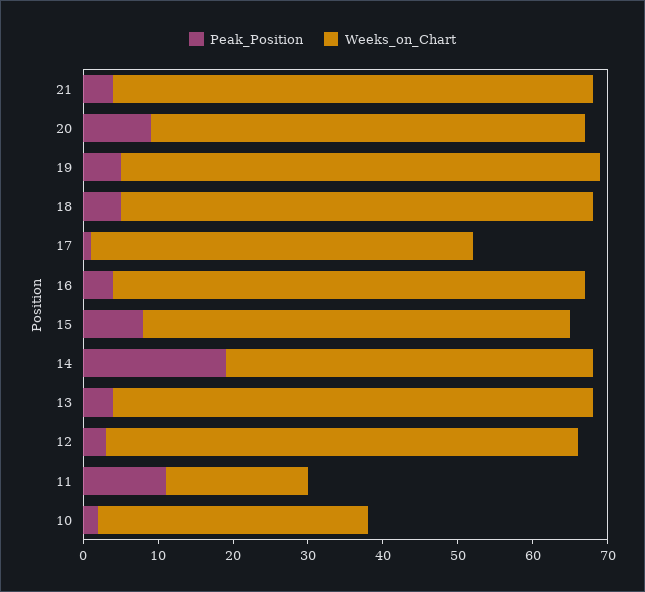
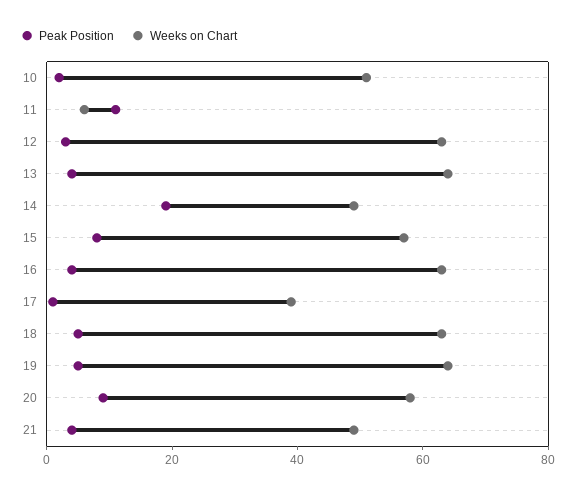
Weeks_on_Chart, 21: 65 -> 50
Weeks_on_Chart, 17: 50 -> 40
Weeks_on_Chart, 11: 20 -> 5
Weeks_on_Chart, 10: 35 -> 50

